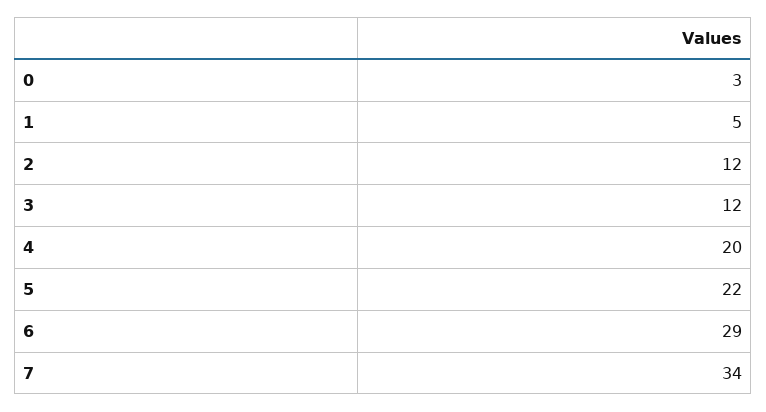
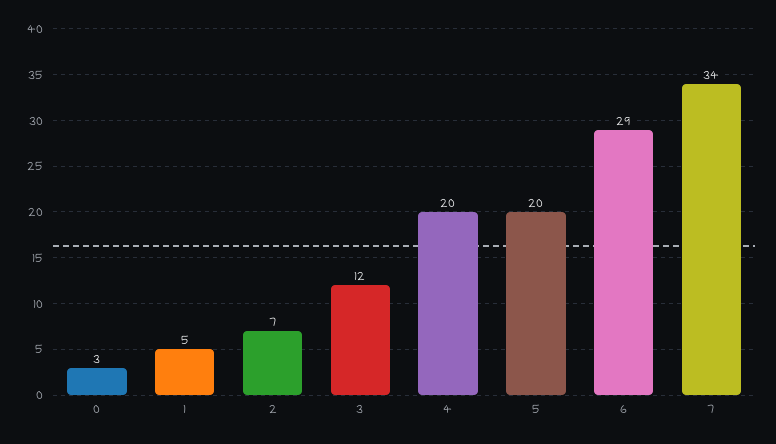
2: 12 -> 7
5: 22 -> 20

